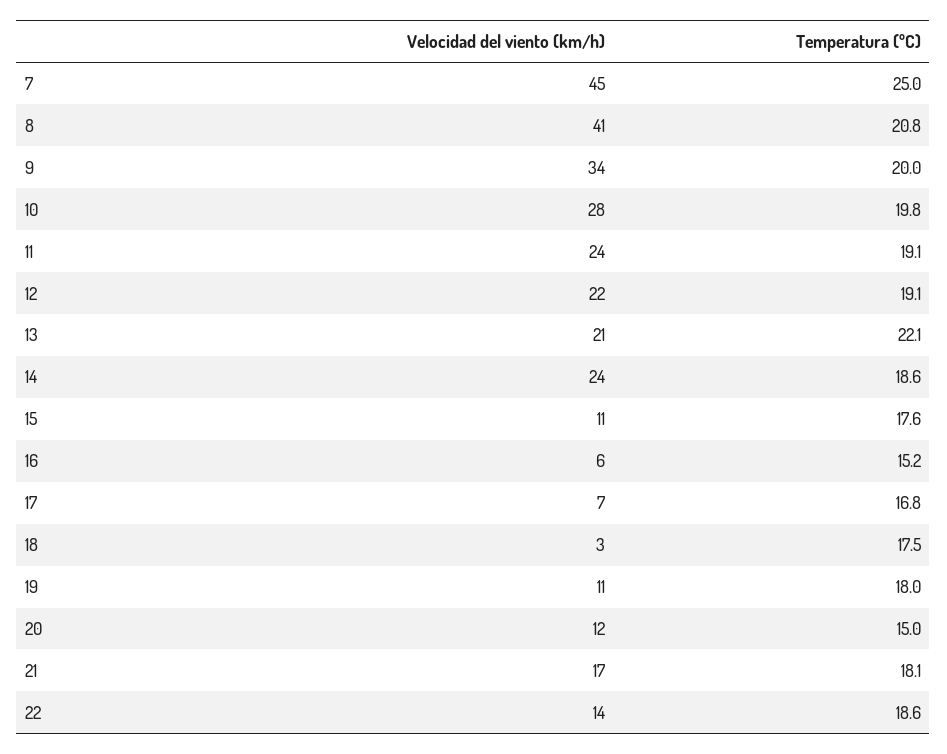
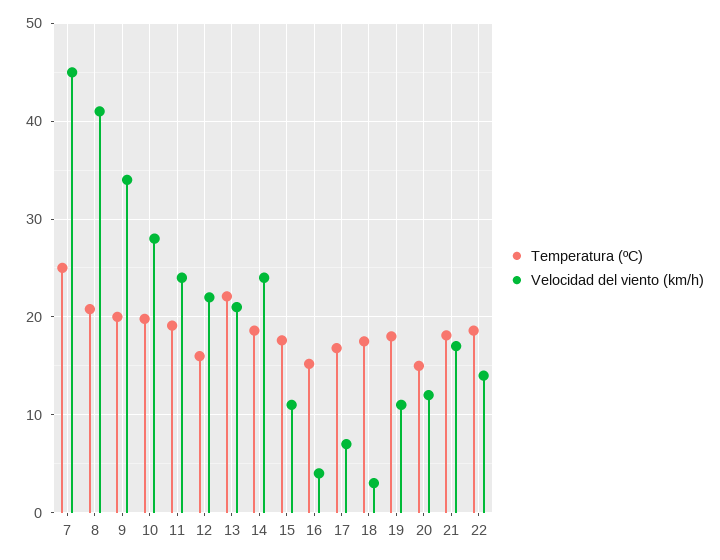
Temperatura (ºC), 12: 19.1 -> 16
Velocidad del viento (km/h), 16: 6 -> 4

